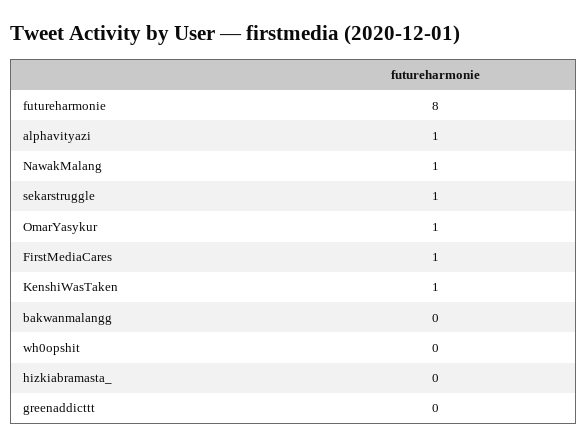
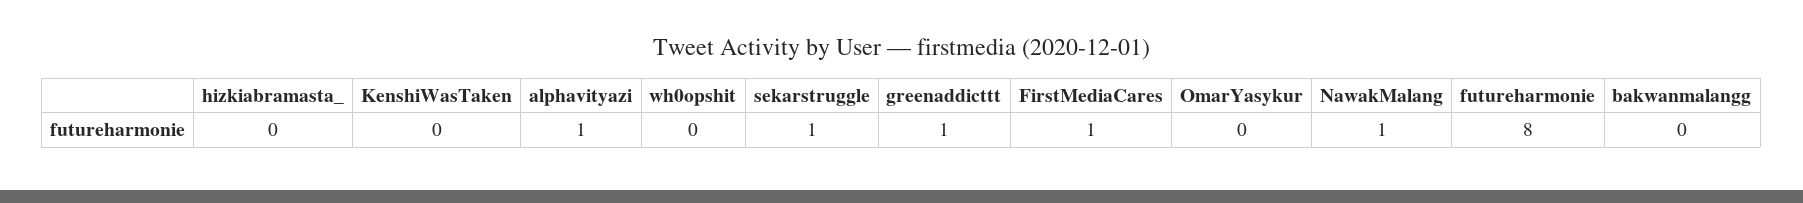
OmarYasykur: 1 -> 0
KenshiWasTaken: 1 -> 0
greenaddicttt: 0 -> 1

